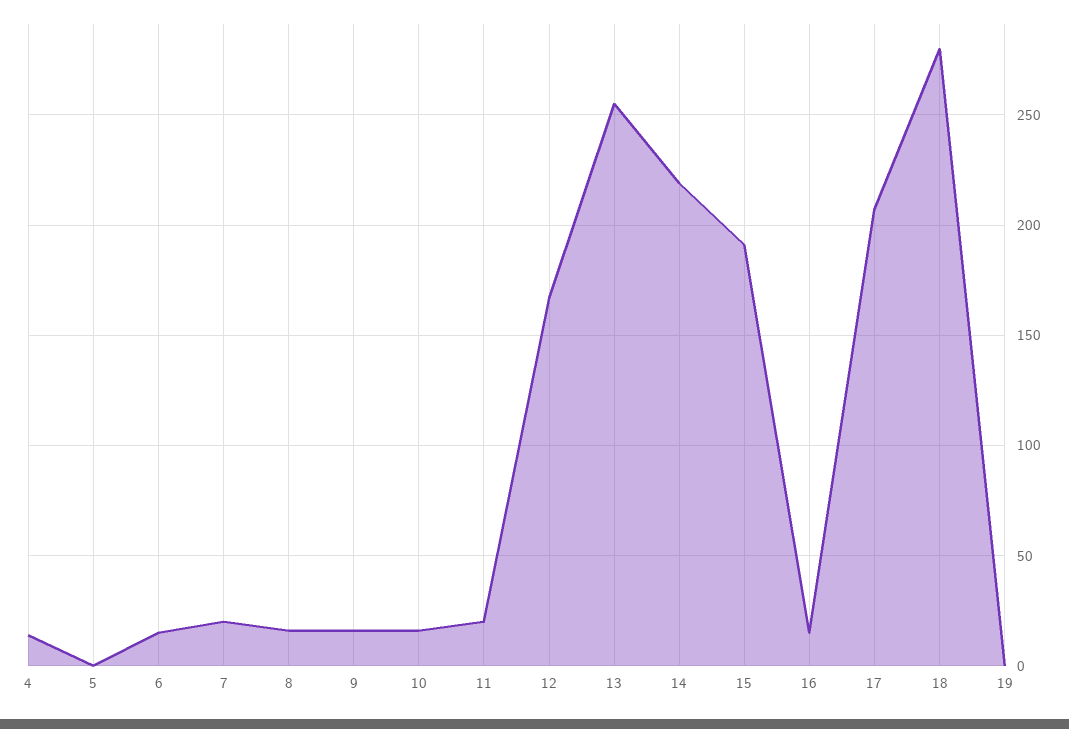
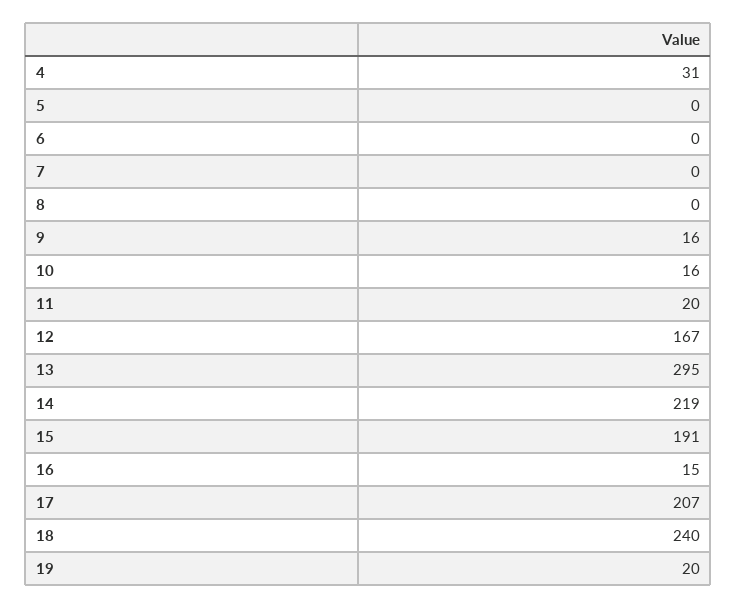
4: 15 -> 31
6: 15 -> 0
7: 20 -> 0
8: 15 -> 0
13: 255 -> 295
18: 280 -> 240
19: 0 -> 20

